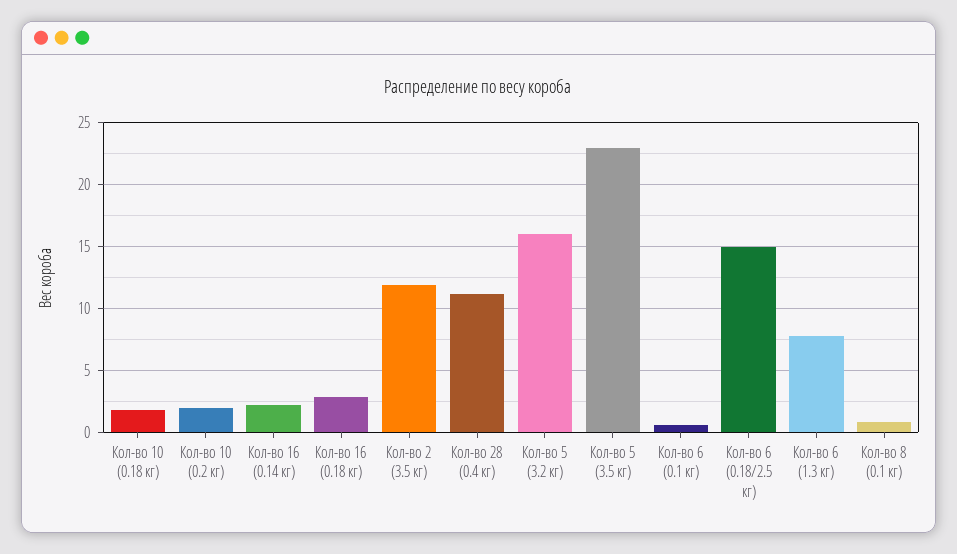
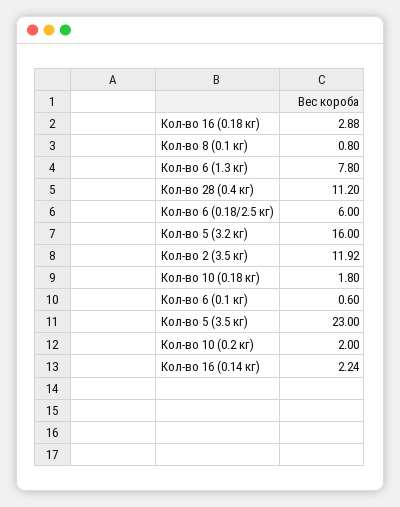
Кол-во 6 (0.18/2.5 кг): 15 -> 6

